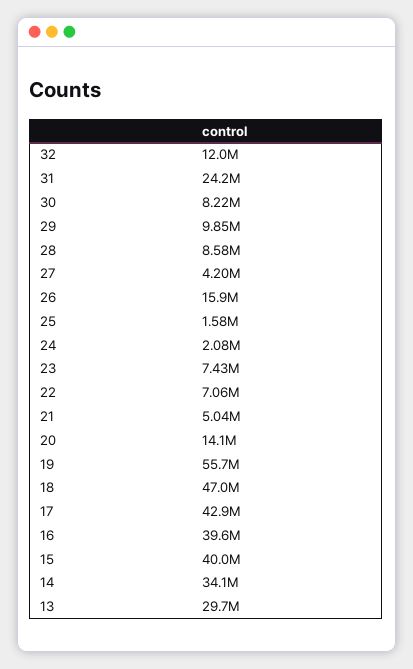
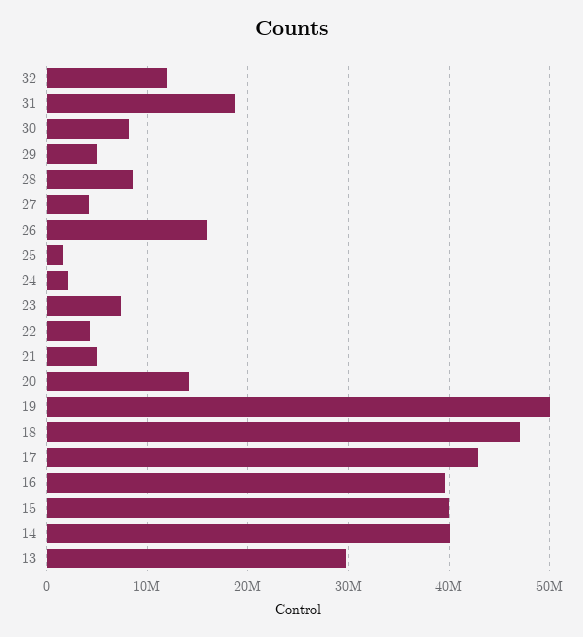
31: 24200000 -> 19000000
29: 9850000 -> 5000000
22: 7060000 -> 4000000
19: 55700000 -> 50000000
14: 34100000 -> 40000000

